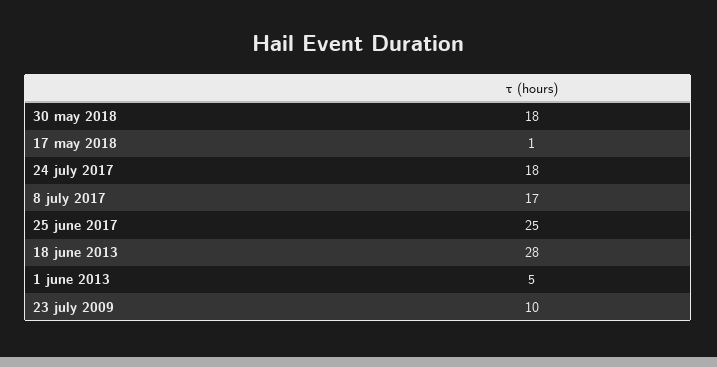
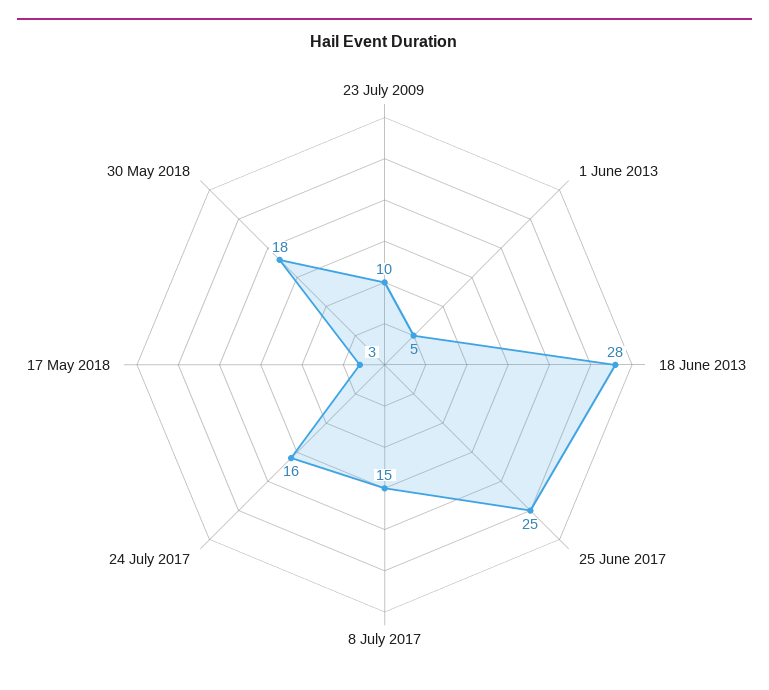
17 may 2018: 1 -> 3
24 july 2017: 18 -> 16
8 july 2017: 17 -> 15

